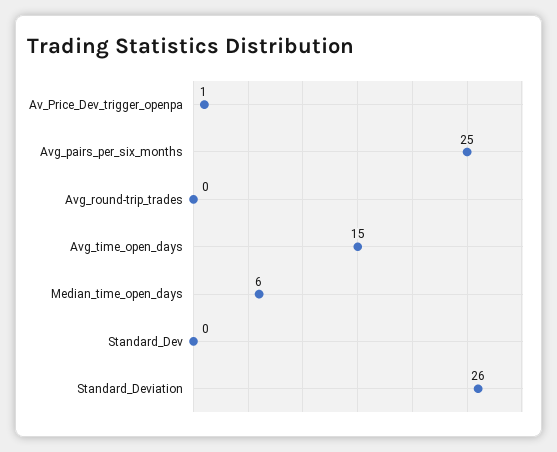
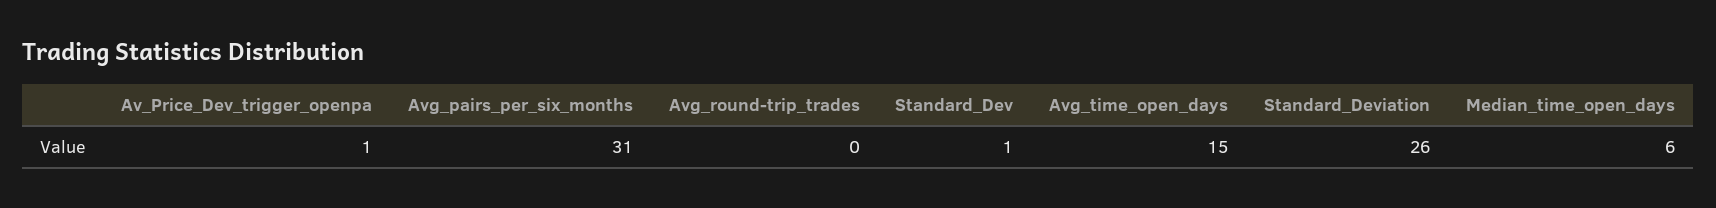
Avg_pairs_per_six_months: 25 -> 31
Standard_Dev: 0 -> 1

